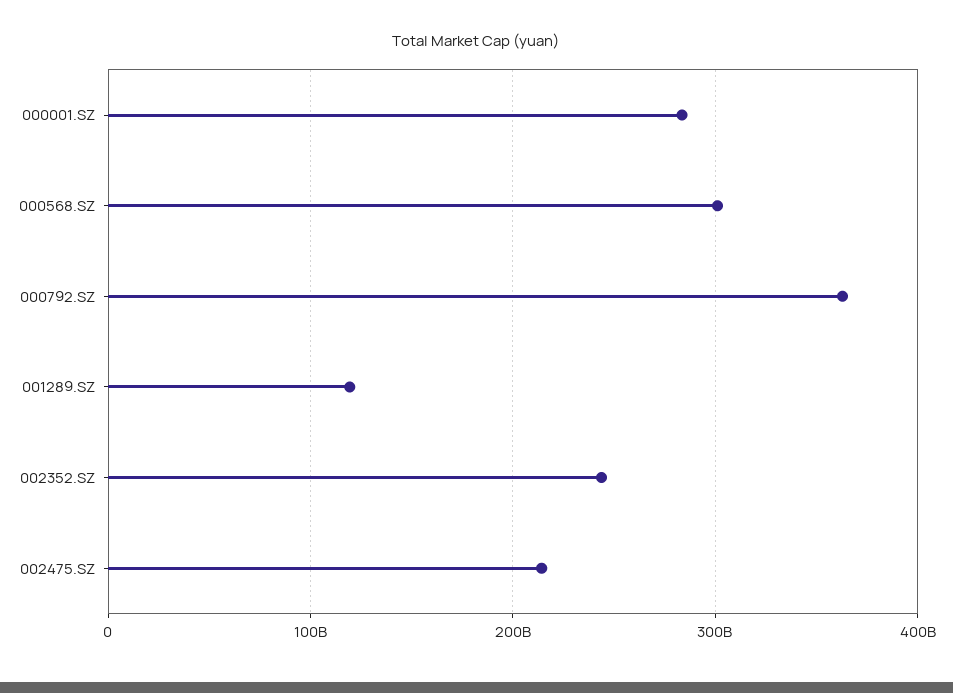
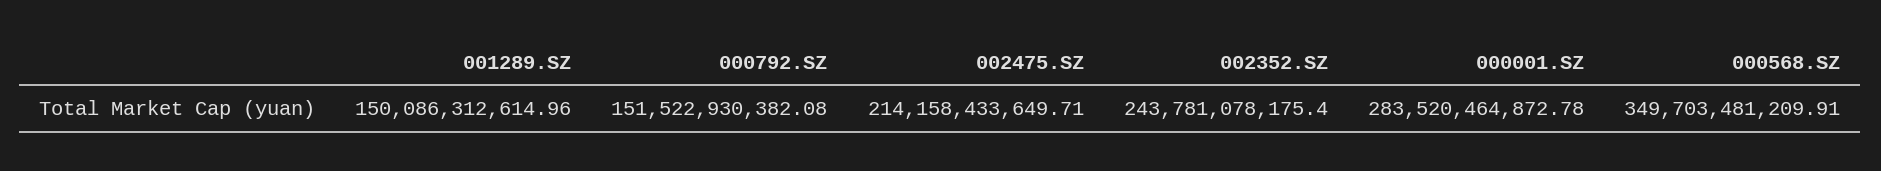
000568.SZ: 300000000000 -> 349703481209.91
000792.SZ: 360000000000 -> 151522930382.08
001289.SZ: 120000000000 -> 150086312614.96

